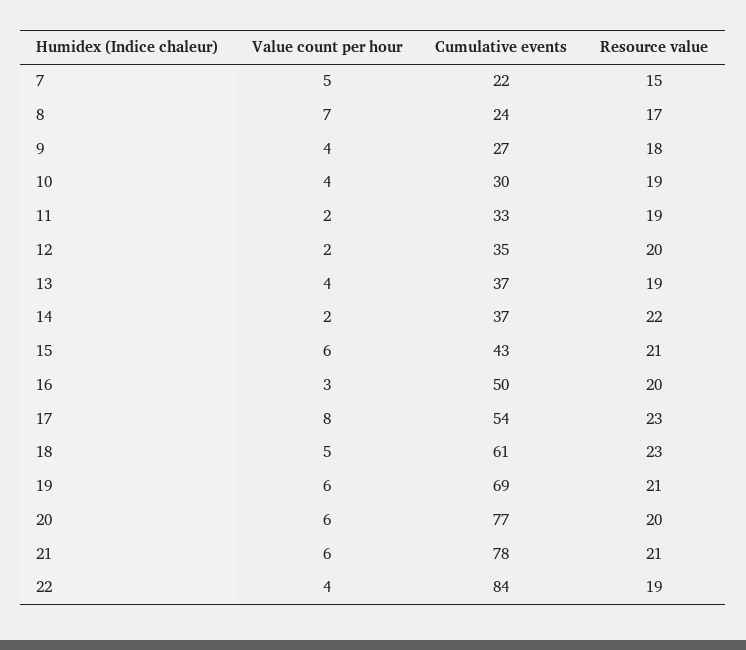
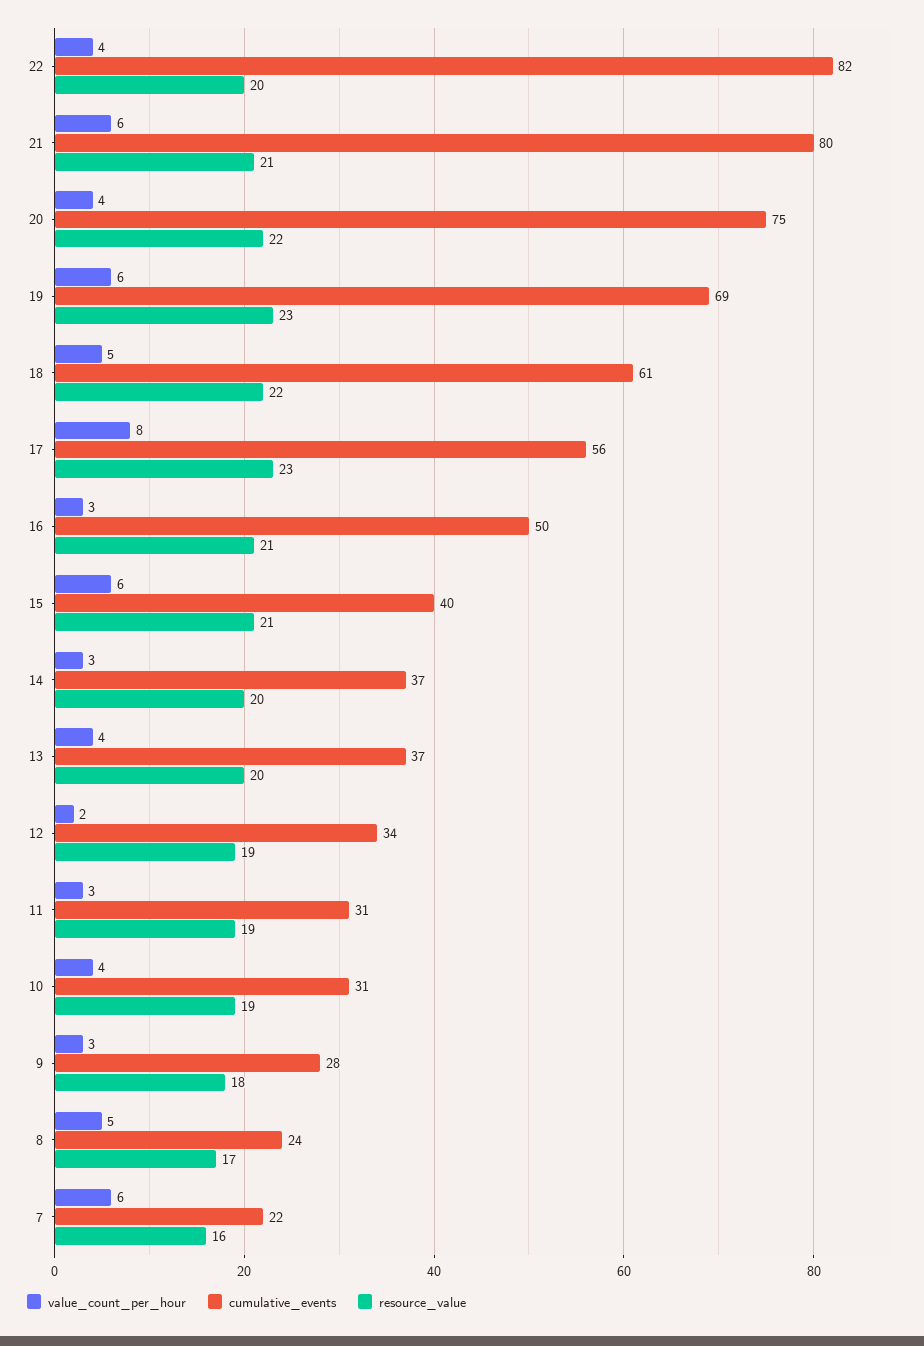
Value count per hour, 7: 5 -> 6
Resource value, 7: 15 -> 16
Value count per hour, 8: 7 -> 5
Value count per hour, 9: 4 -> 3
Cumulative events, 9: 27 -> 28
Cumulative events, 10: 30 -> 31
Value count per hour, 11: 2 -> 3
Cumulative events, 11: 33 -> 31
Cumulative events, 12: 35 -> 34
Resource value, 12: 20 -> 19
Resource value, 13: 19 -> 20
Value count per hour, 14: 2 -> 3
Resource value, 14: 22 -> 20
Cumulative events, 15: 43 -> 40
Resource value, 16: 20 -> 21
Cumulative events, 17: 54 -> 56
Resource value, 18: 23 -> 22
Resource value, 19: 21 -> 23
Value count per hour, 20: 6 -> 4
Cumulative events, 20: 77 -> 75
Resource value, 20: 20 -> 22
Cumulative events, 21: 78 -> 80
Cumulative events, 22: 84 -> 82
Resource value, 22: 19 -> 20

